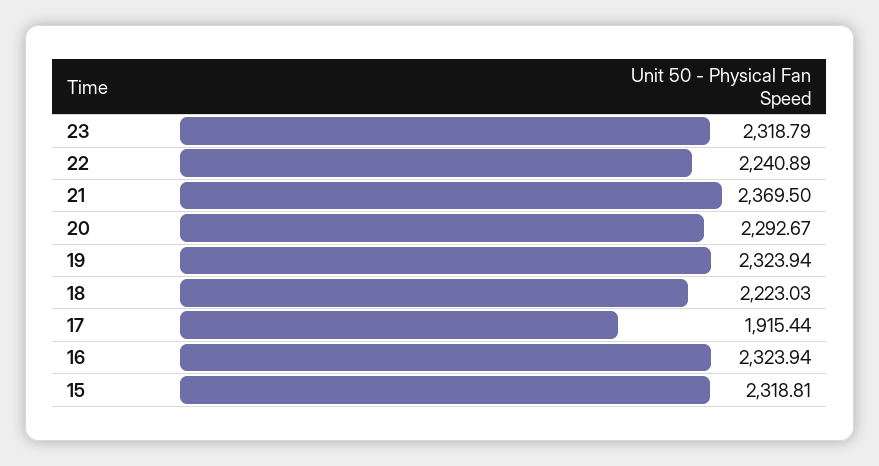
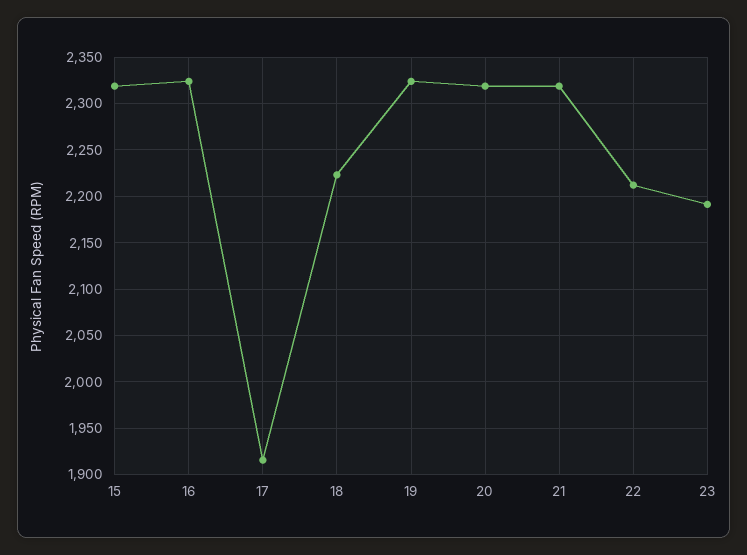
23: 2318.79 -> 2190
22: 2240.89 -> 2210
21: 2369.5 -> 2320
20: 2292.67 -> 2320

